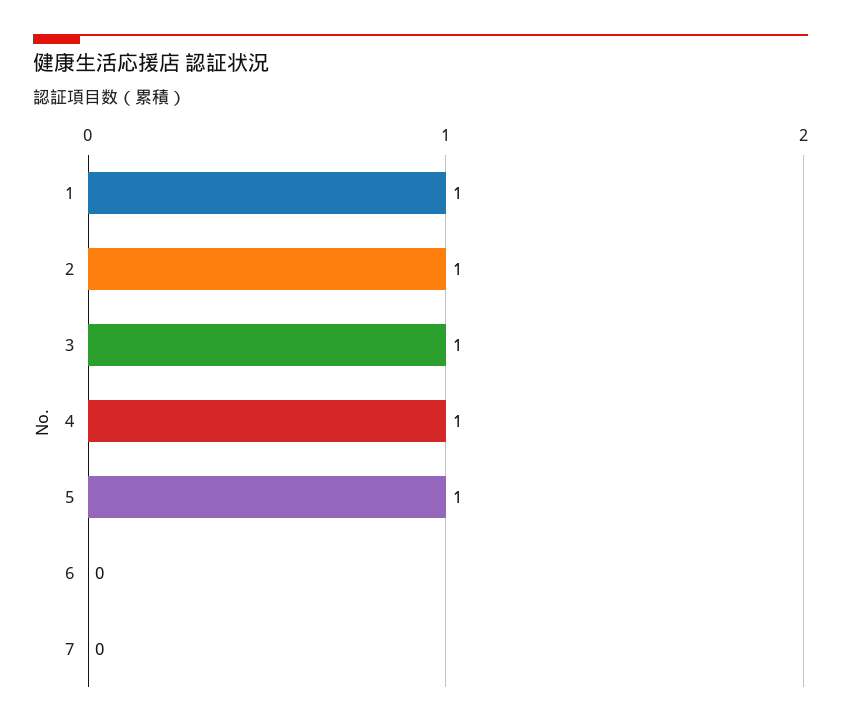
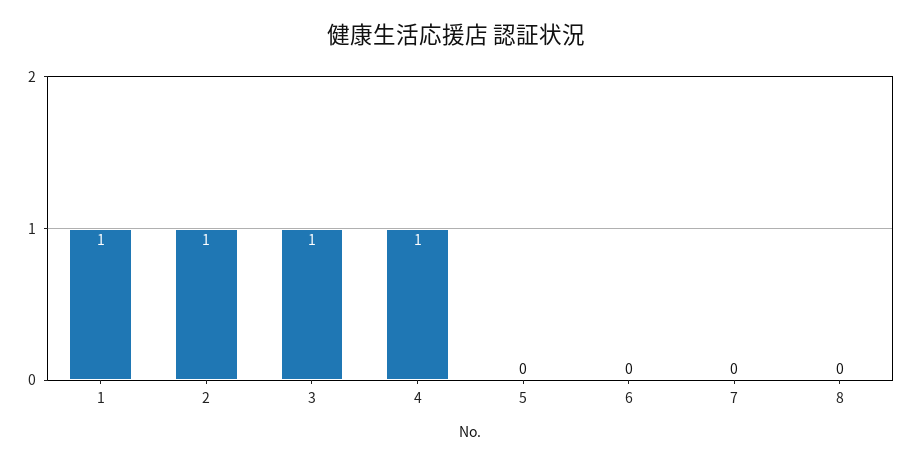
5: 1 -> 0
8: none -> 0

